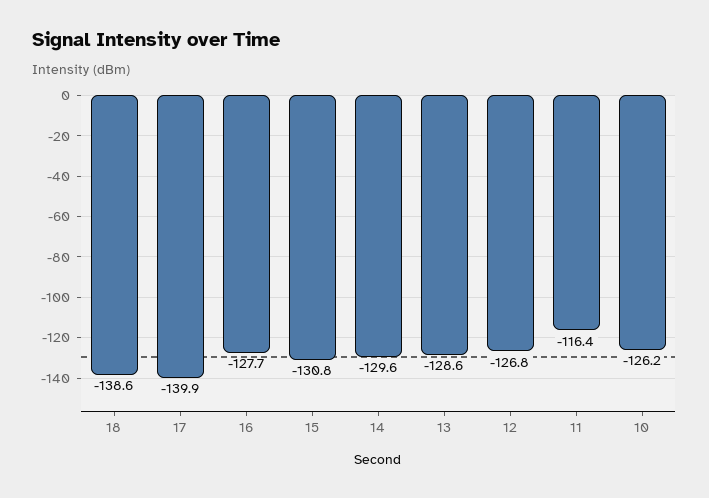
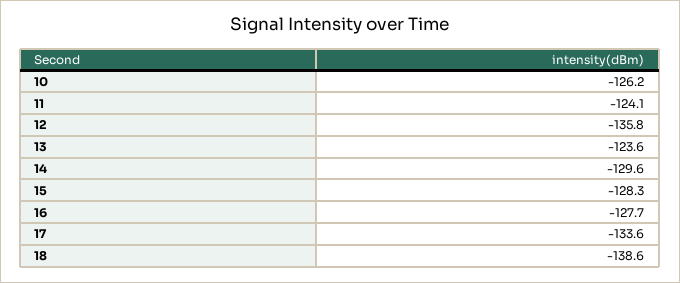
17: -139.9 -> -133.6
15: -130.8 -> -128.3
13: -128.6 -> -123.6
12: -126.8 -> -135.8
11: -116.4 -> -124.1

